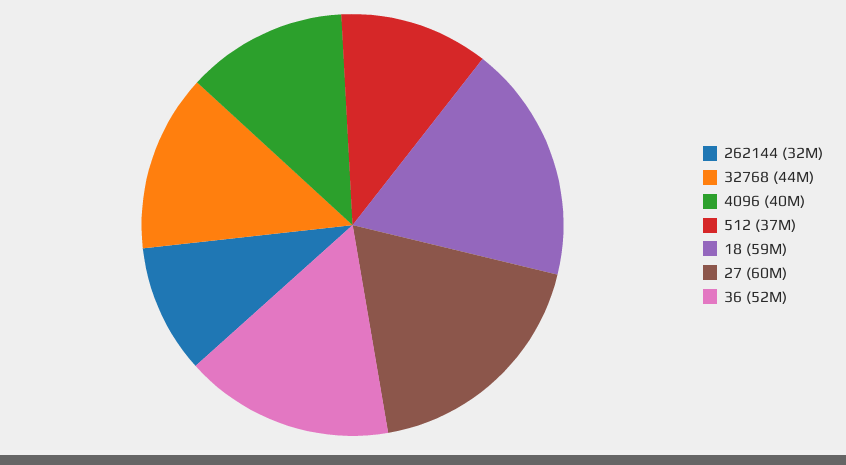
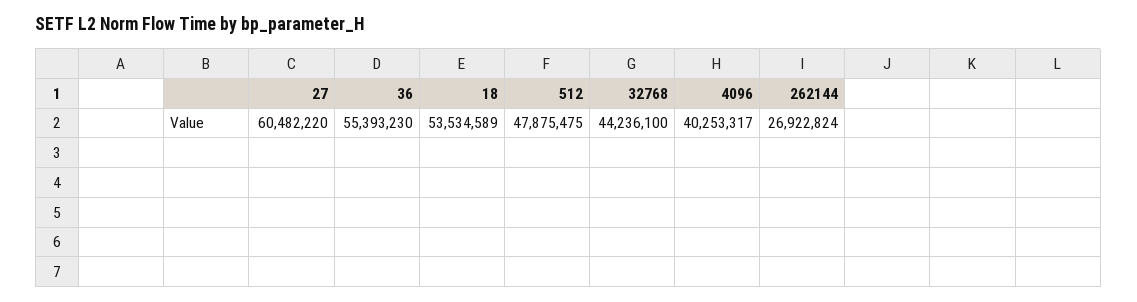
262144: 32000000 -> 26922824
512: 37000000 -> 47875475
18: 59000000 -> 53534589
36: 52000000 -> 55393230

